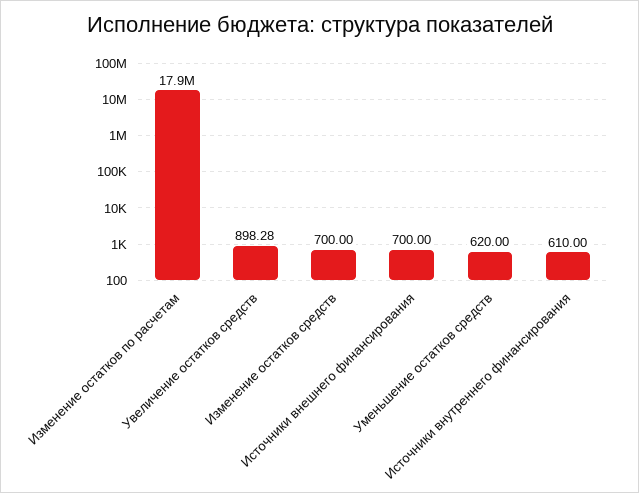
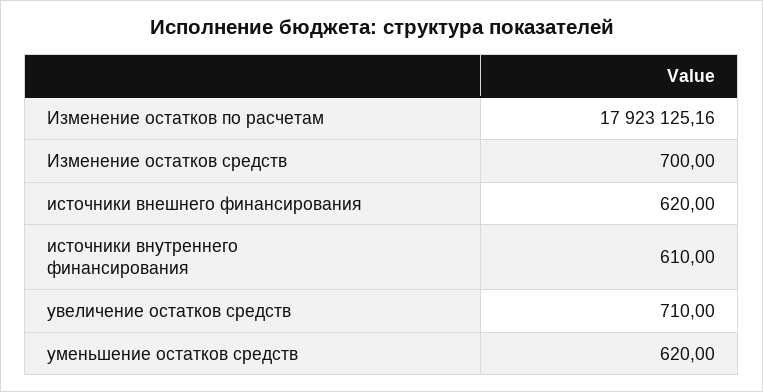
Увеличение остатков средств: 898.28 -> 710
Источники внешнего финансирования: 700 -> 620

